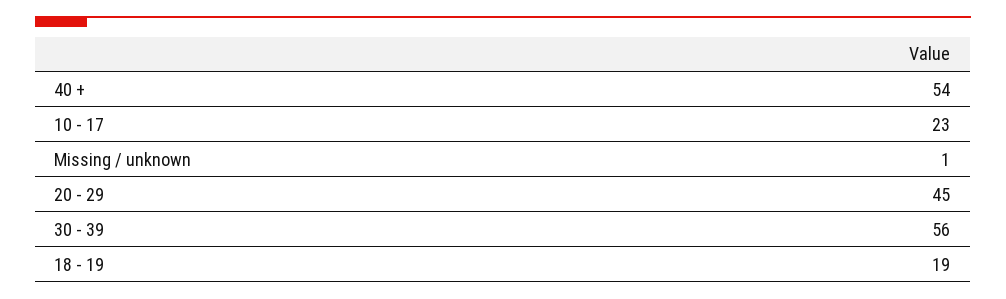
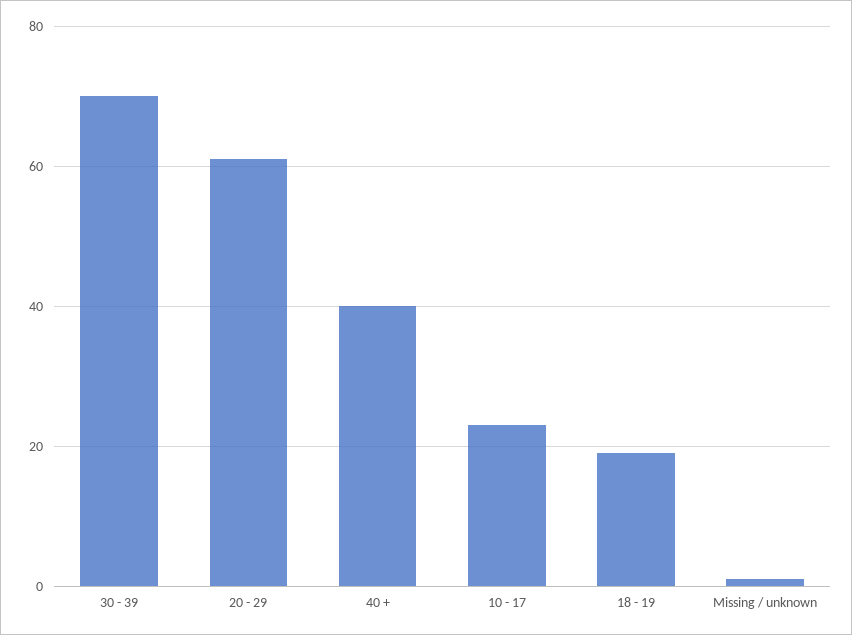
40 +: 54 -> 40
20 - 29: 45 -> 60
30 - 39: 56 -> 70

